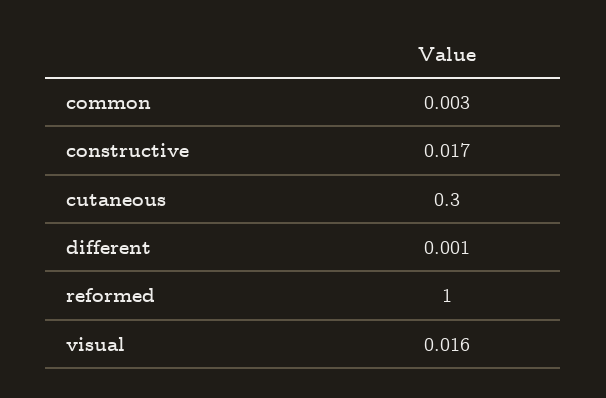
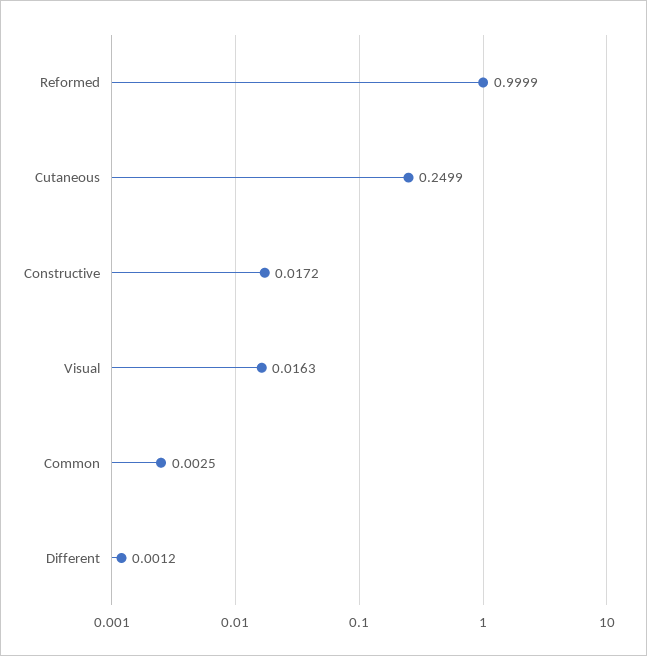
cutaneous: 0.3 -> 0.2499

